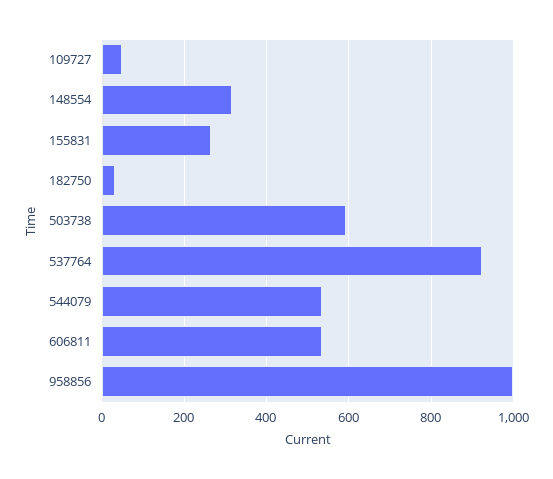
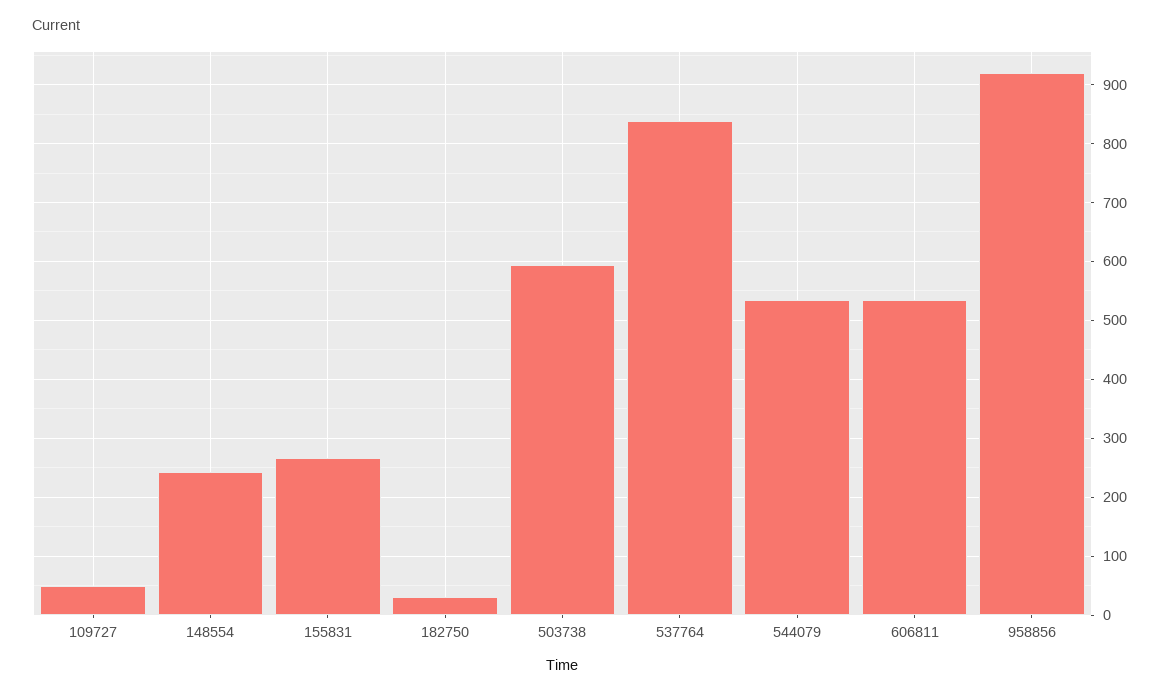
148554: 320 -> 240
537764: 920 -> 840
958856: 1000 -> 920

